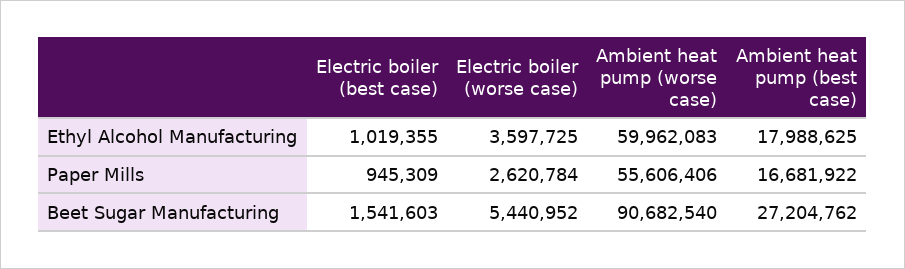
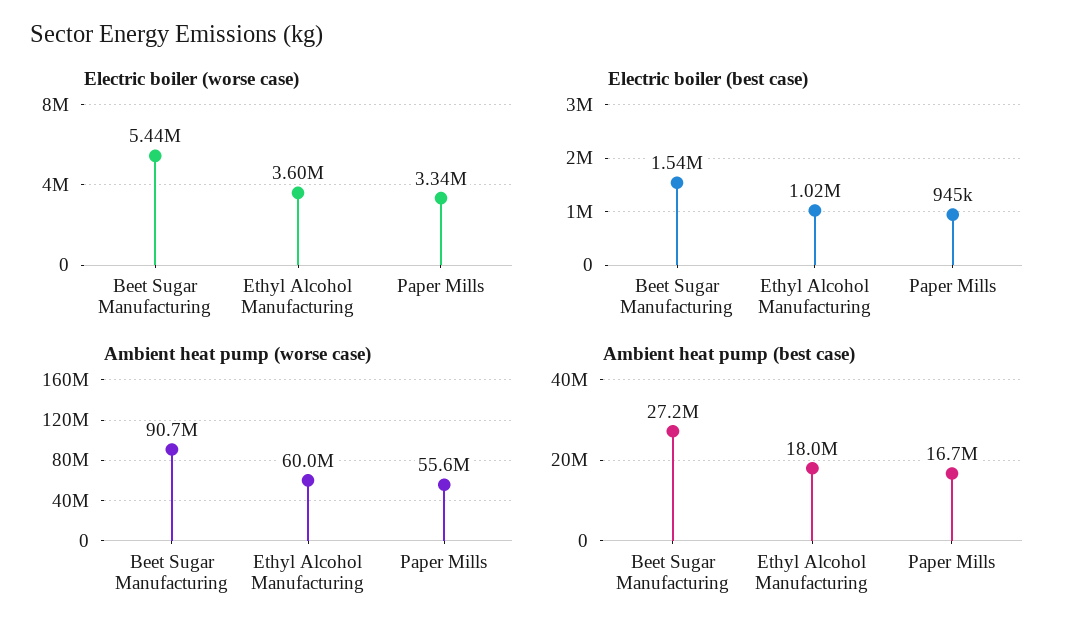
Electric boiler (worse case), Paper Mills: 2620784 -> 3340000

